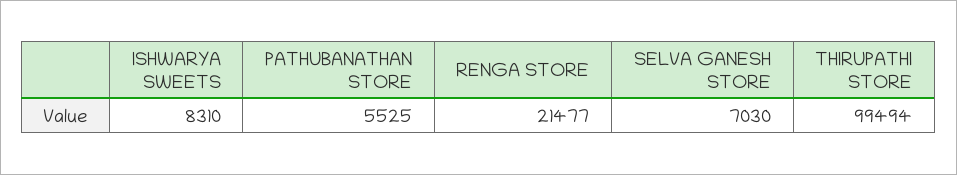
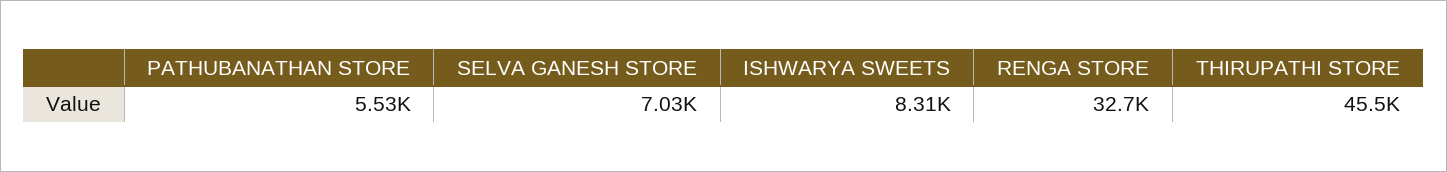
RENGA STORE: 21477 -> 32700
THIRUPATHI STORE: 99494 -> 45500

